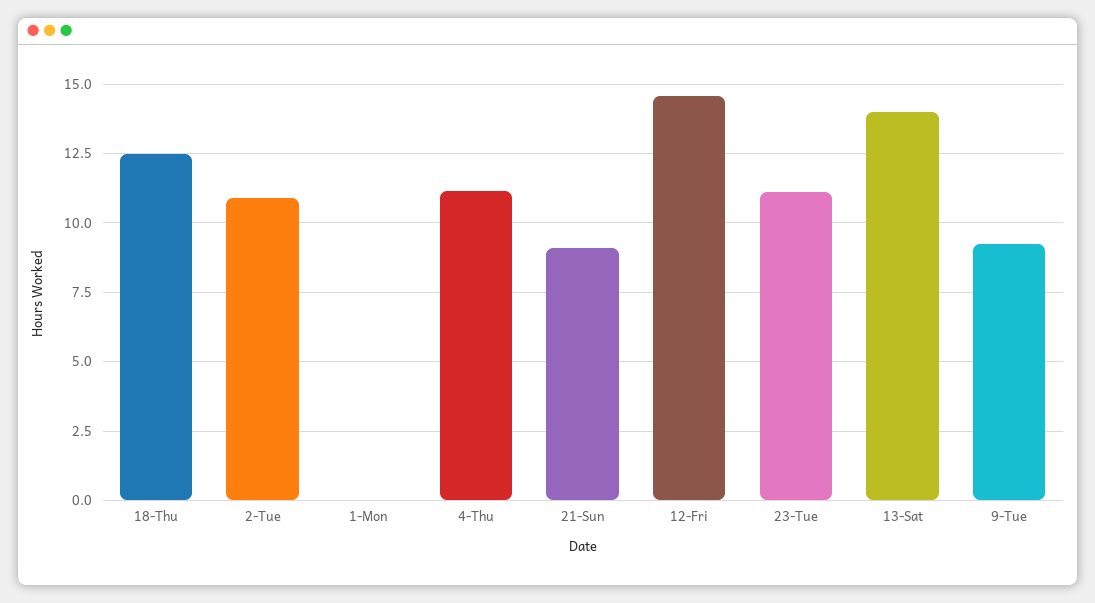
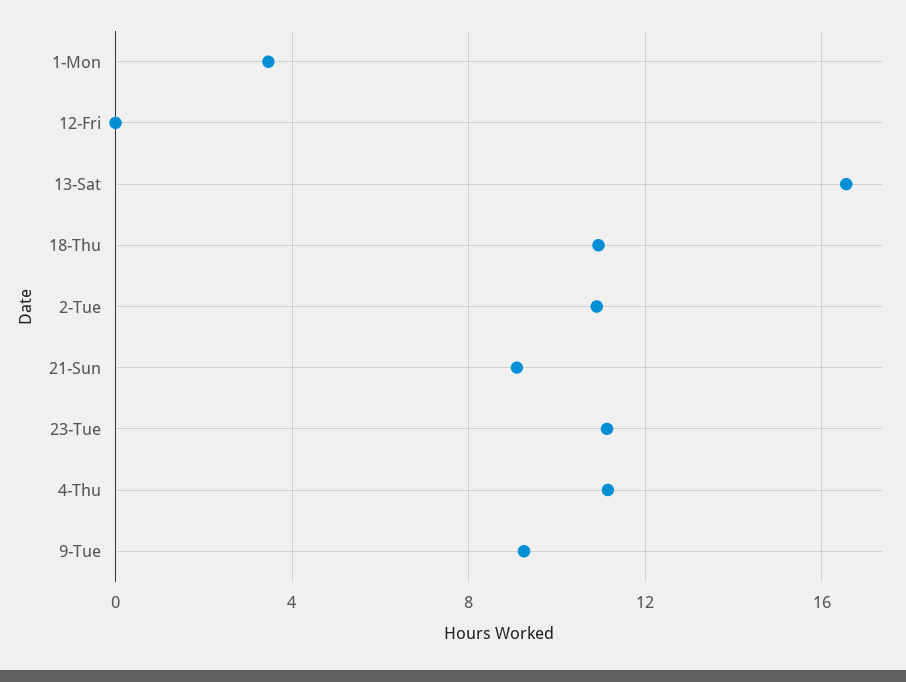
18-Thu: 12.5 -> 11
1-Mon: 0 -> 3.5
12-Fri: 14.5 -> 0
13-Sat: 14 -> 16.5

